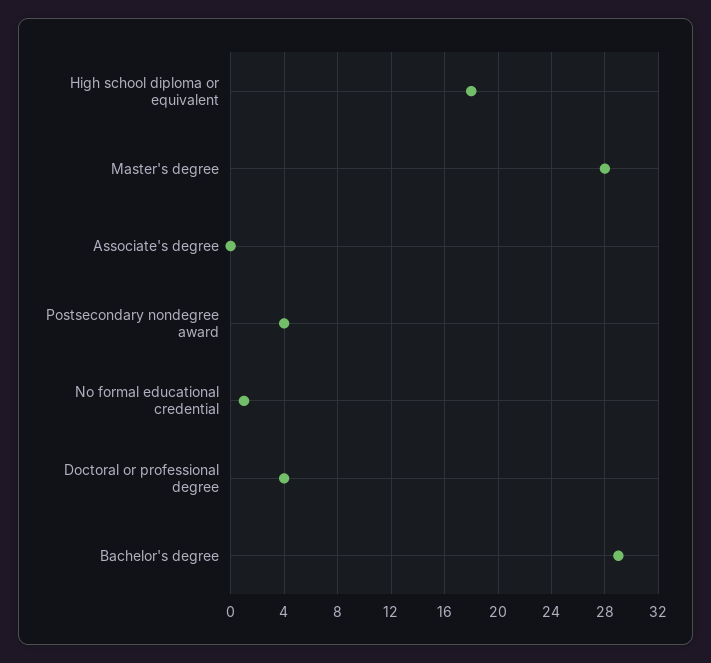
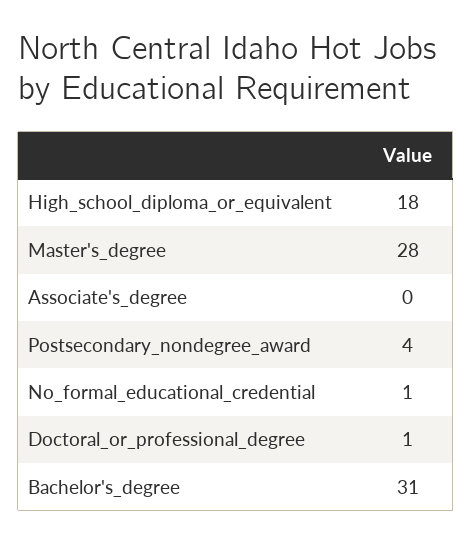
Doctoral or professional degree: 4 -> 1
Bachelor's degree: 29 -> 31

